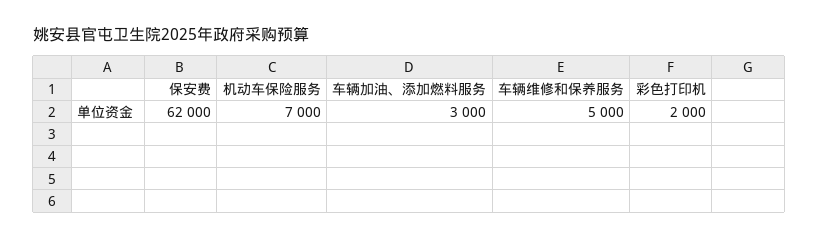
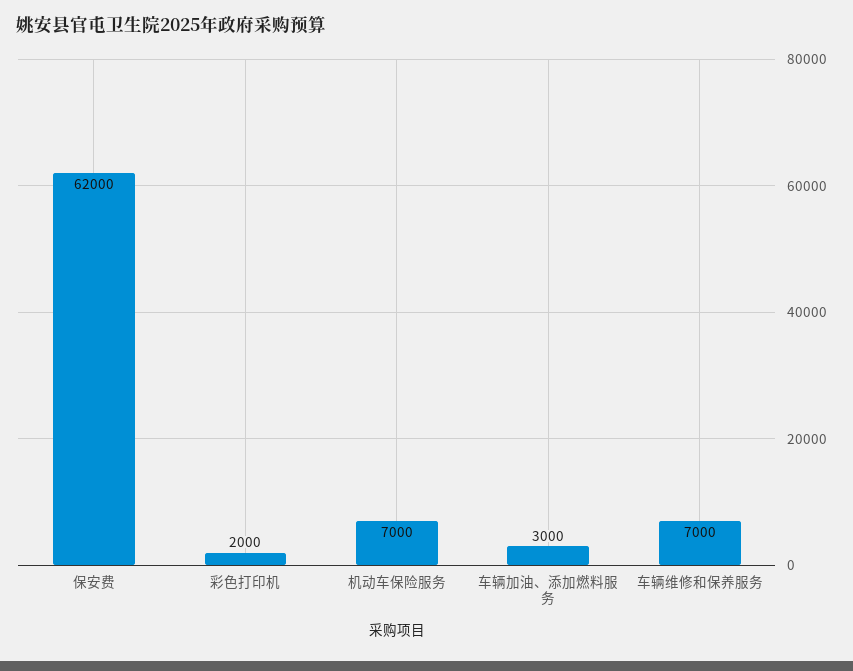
车辆维修和保养服务: 5000 -> 7000

